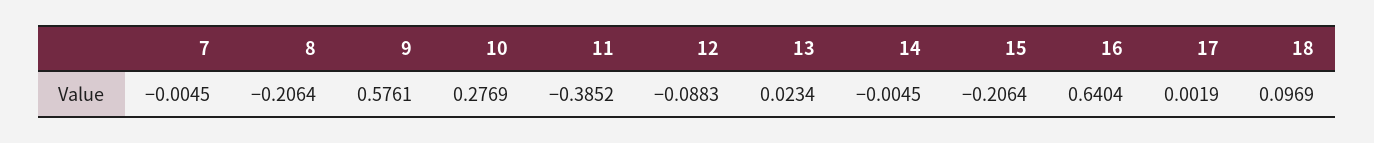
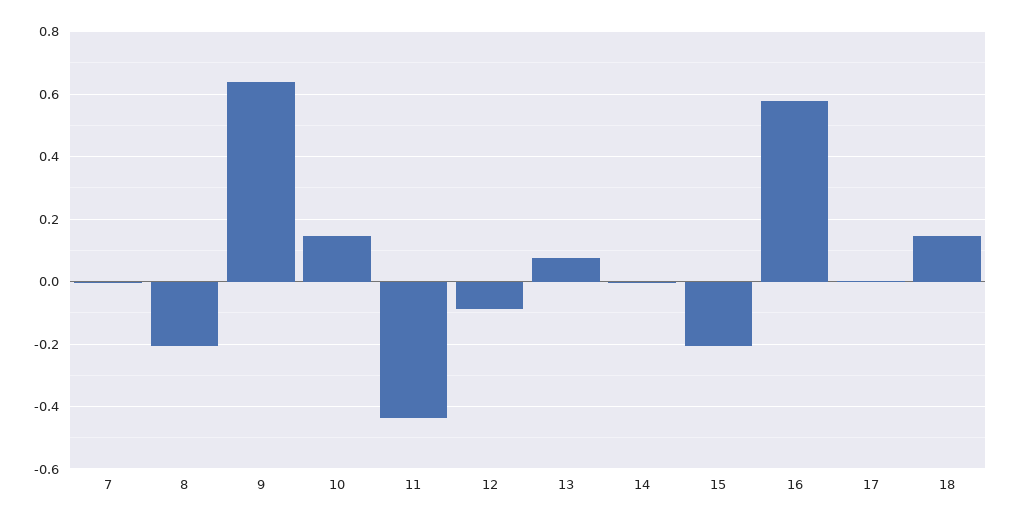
9: 0.5761 -> 0.64
10: 0.2769 -> 0.14
11: -0.3852 -> -0.44
13: 0.0234 -> 0.08
16: 0.6404 -> 0.58
18: 0.0969 -> 0.14

